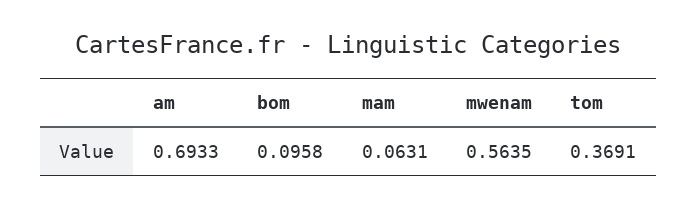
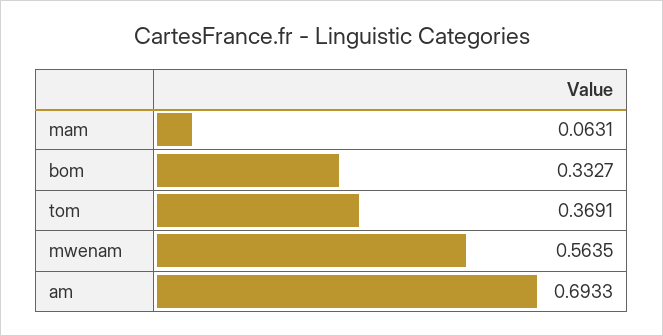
bom: 0.0958 -> 0.3327

